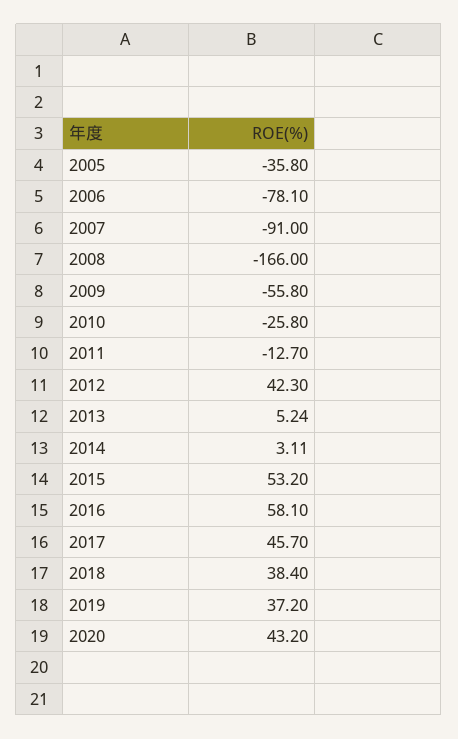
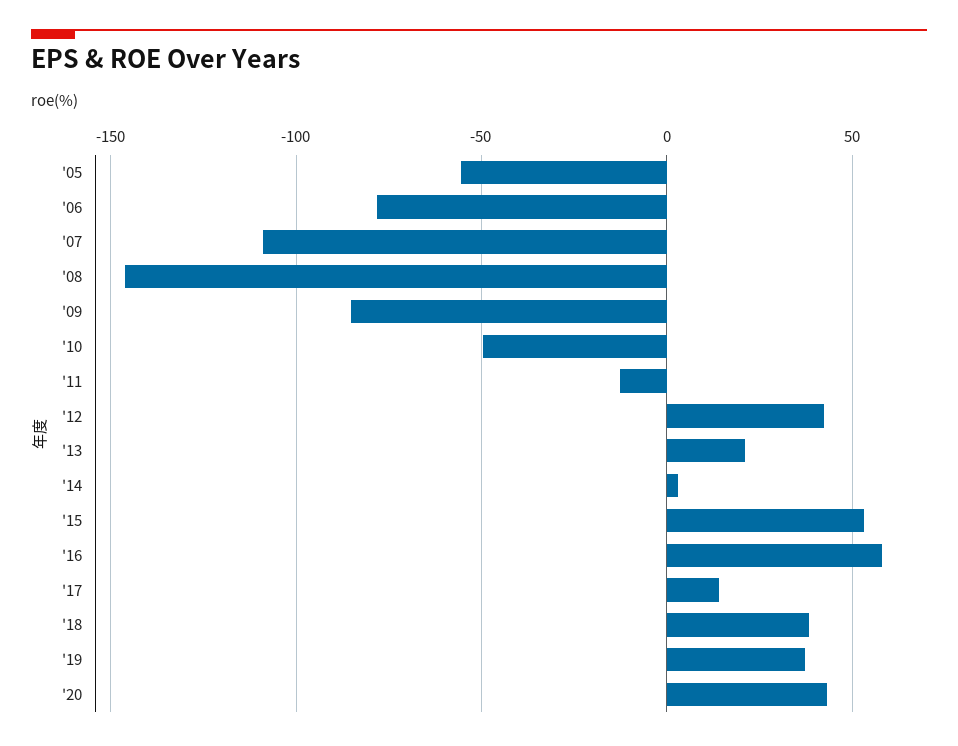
2005: -35.8 -> -55
2007: -91 -> -110
2008: -166 -> -145
2009: -55.8 -> -85
2010: -25.8 -> -50
2013: 5.24 -> 20
2017: 45.7 -> 15

